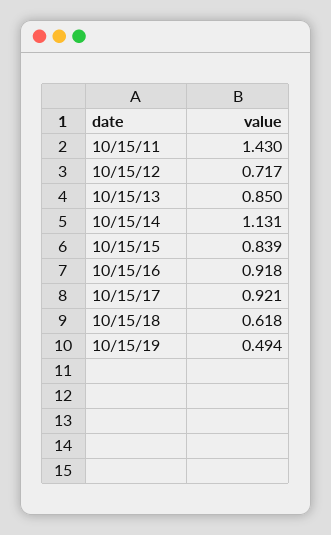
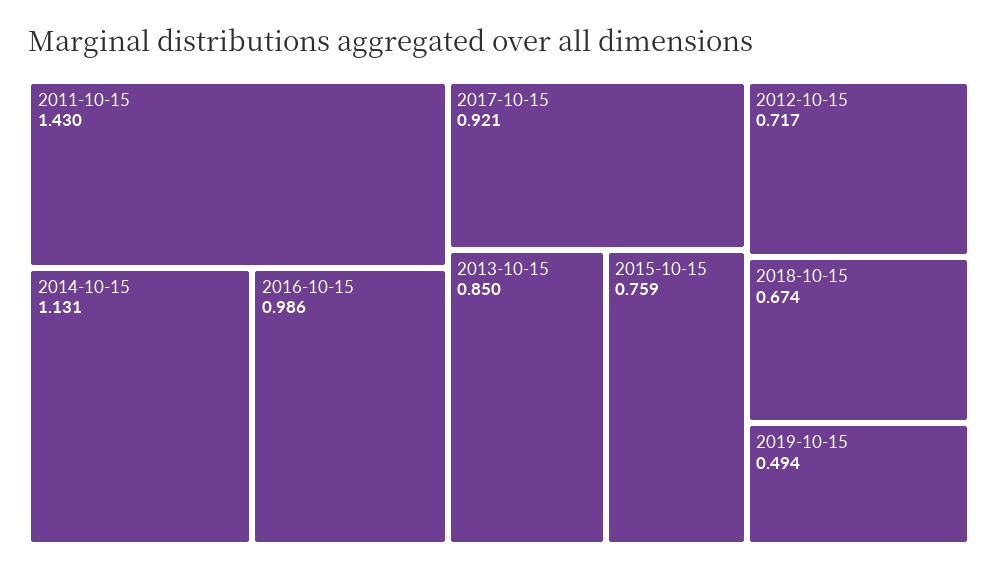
10/15/15: 0.839 -> 0.759
10/15/16: 0.918 -> 0.986
10/15/18: 0.618 -> 0.674

